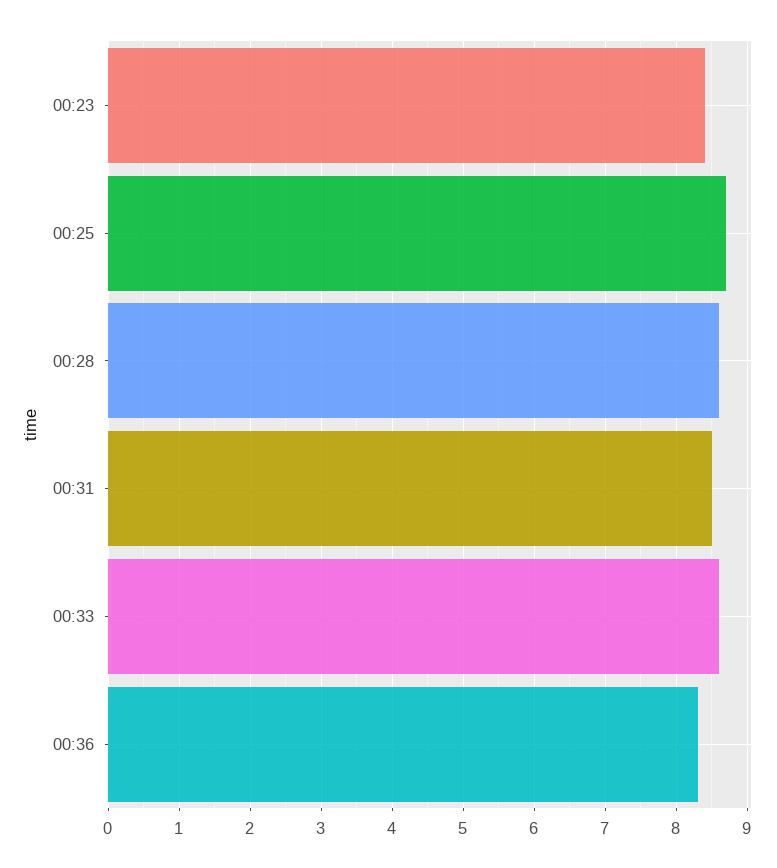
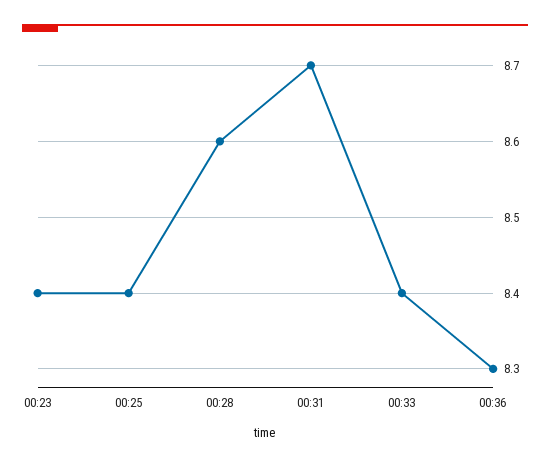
00:25: 8.7 -> 8.4
00:31: 8.5 -> 8.7
00:33: 8.6 -> 8.4

